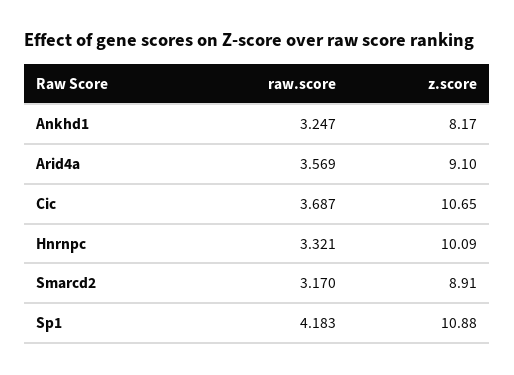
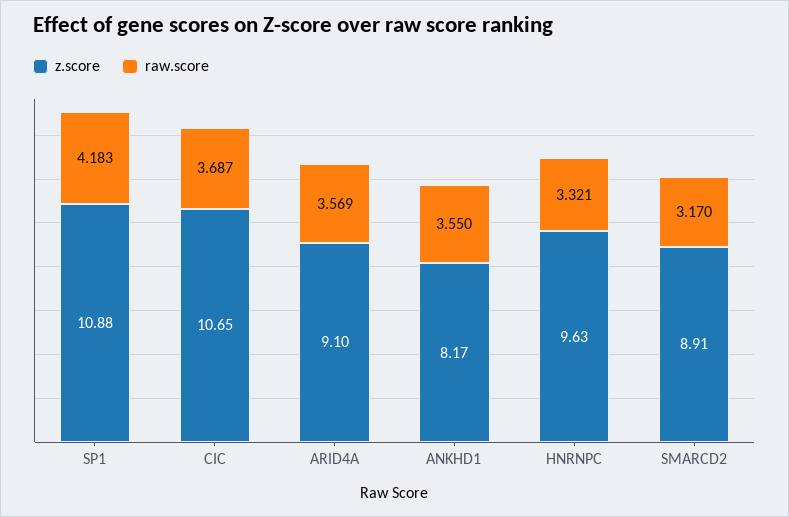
raw.score, Ankhd1: 3.247 -> 3.55
z.score, Hnrnpc: 10.09 -> 9.63

